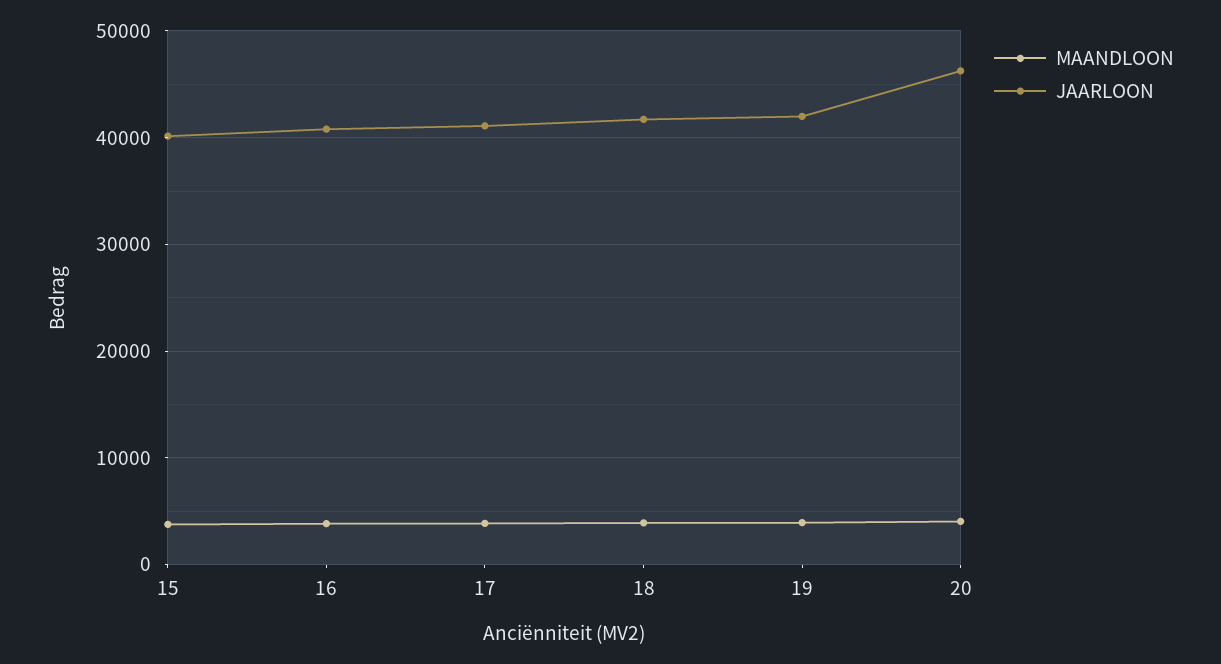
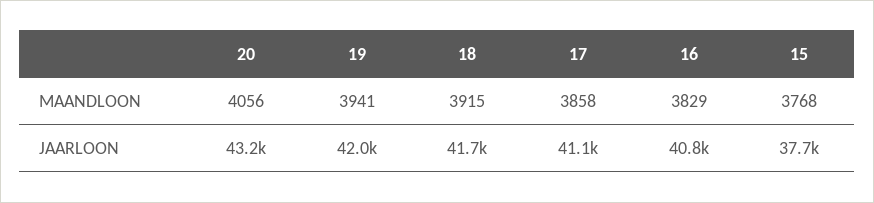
JAARLOON, 15: 40000 -> 37700
JAARLOON, 20: 46000 -> 43200

